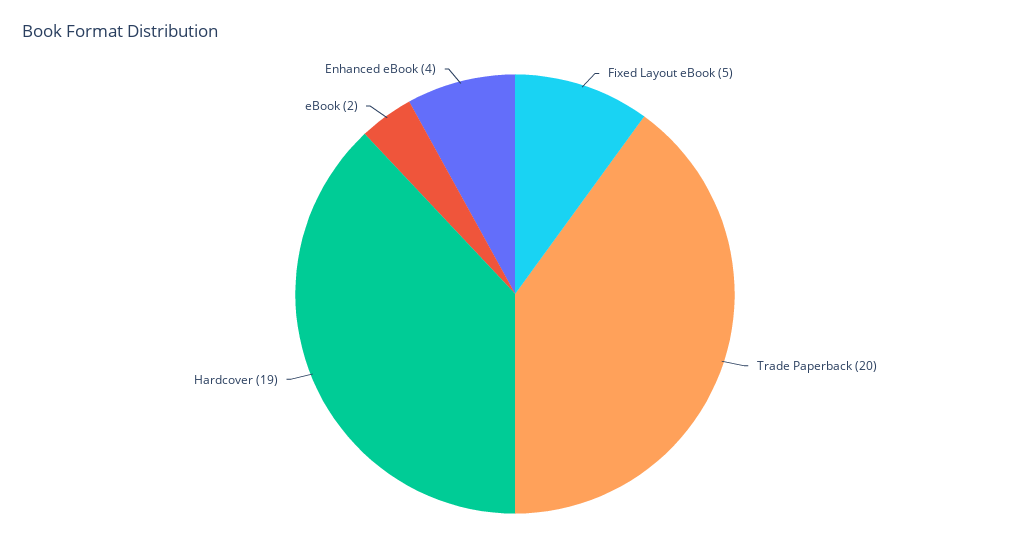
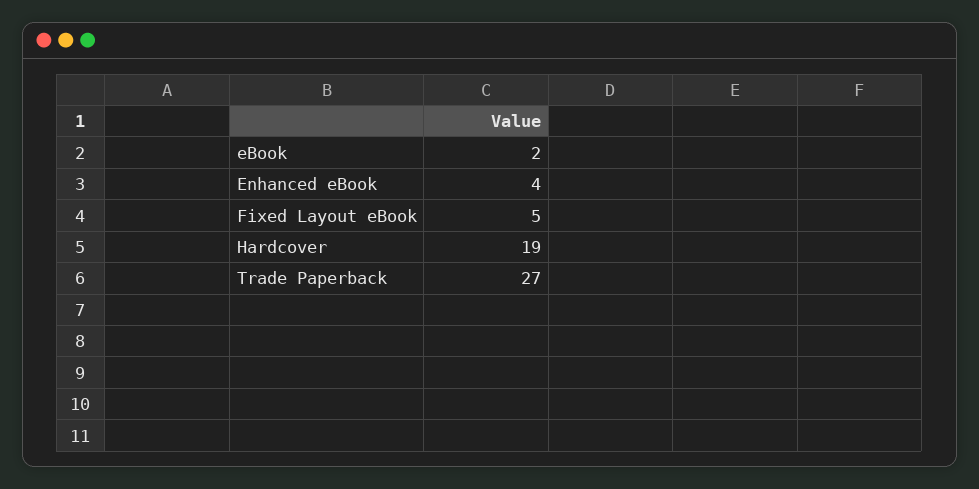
Trade Paperback: 20 -> 27

